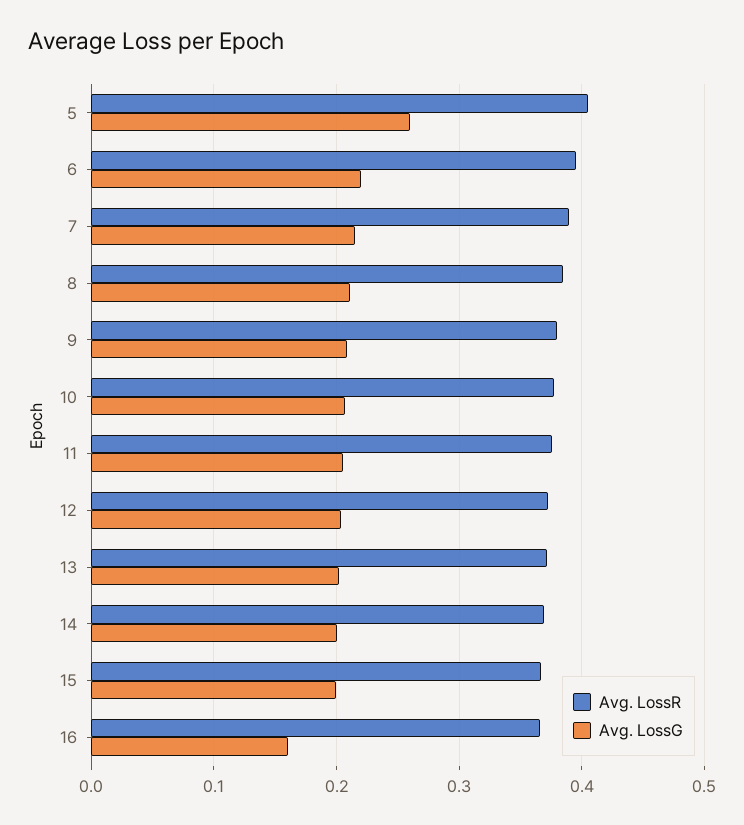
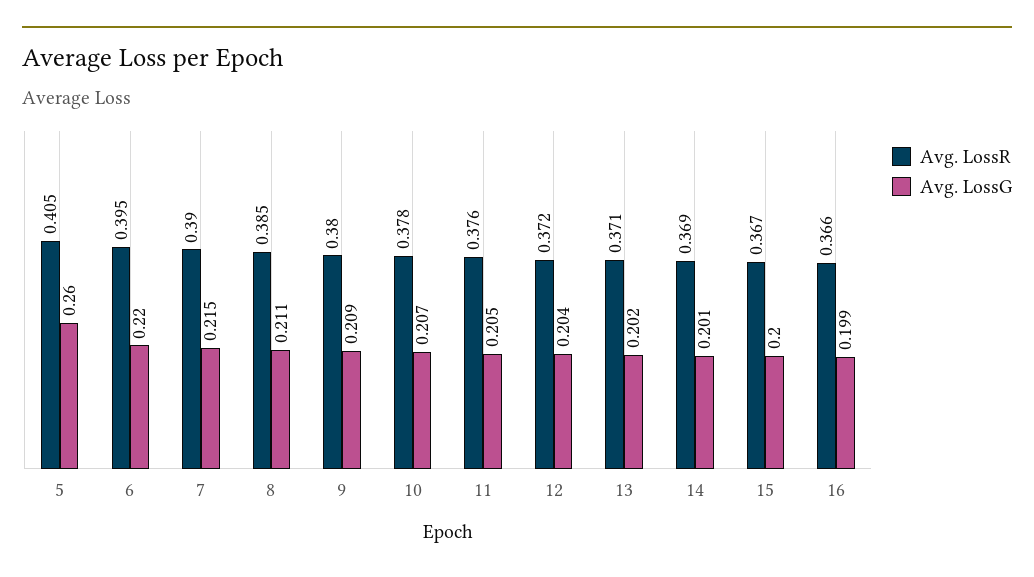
Avg. LossG, 16: 0.16 -> 0.199

